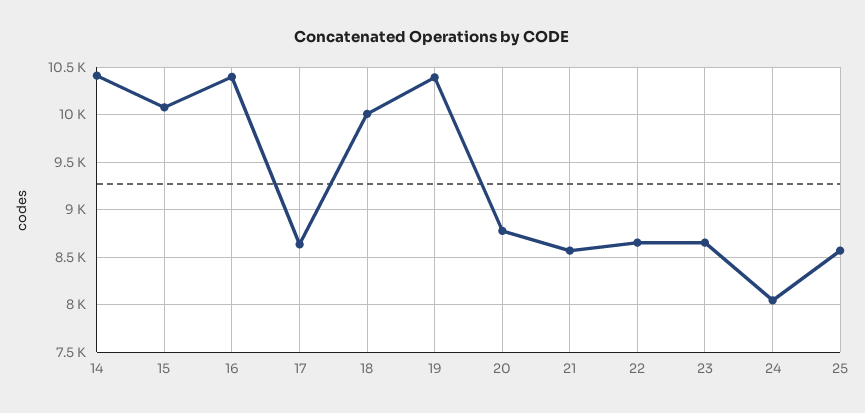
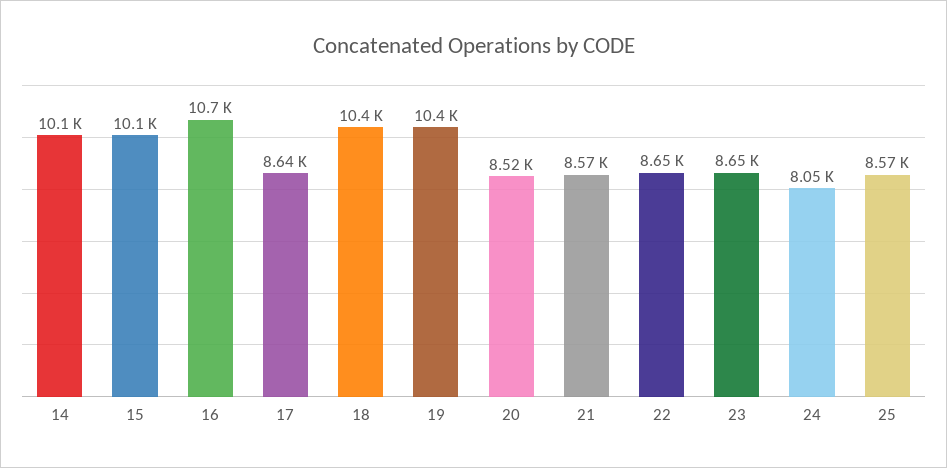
14: 10400 -> 10100
16: 10400 -> 10700
18: 10000 -> 10400
20: 8800 -> 8520

